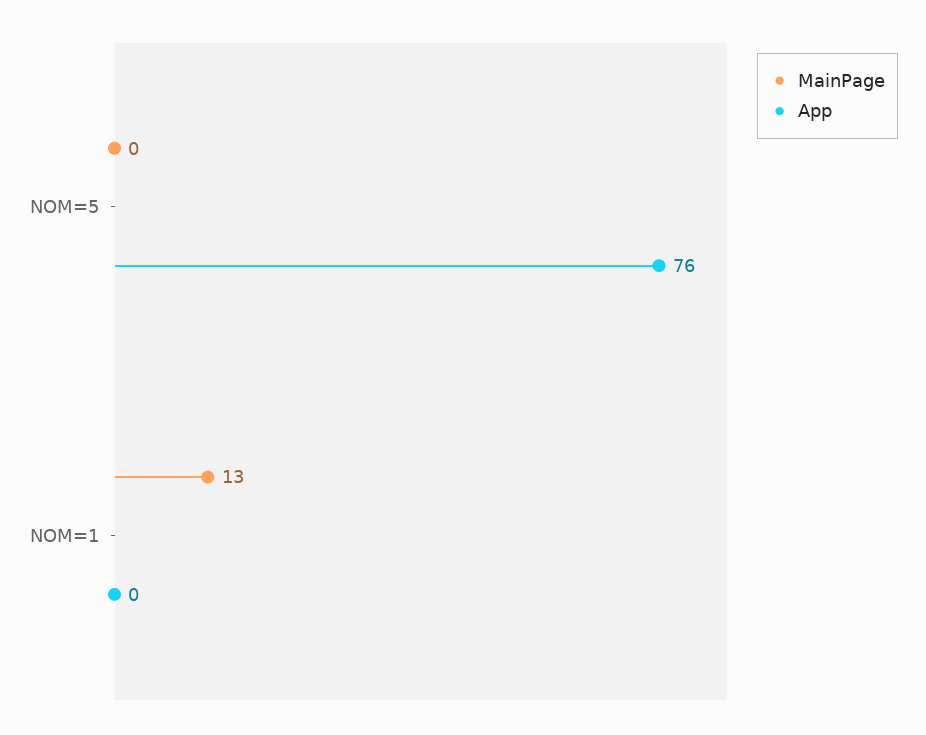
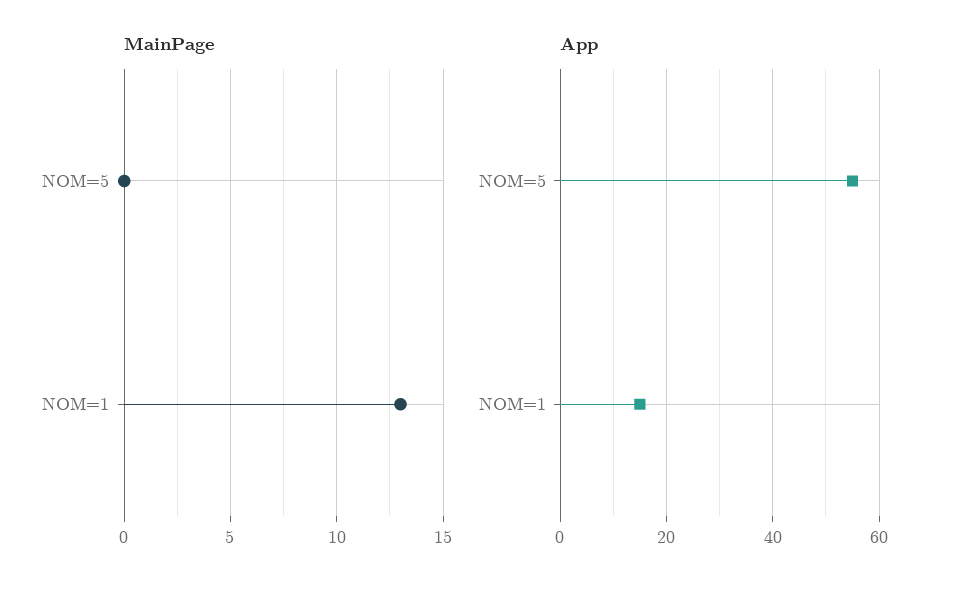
App, NOM=5: 76 -> 55
App, NOM=1: 0 -> 15

